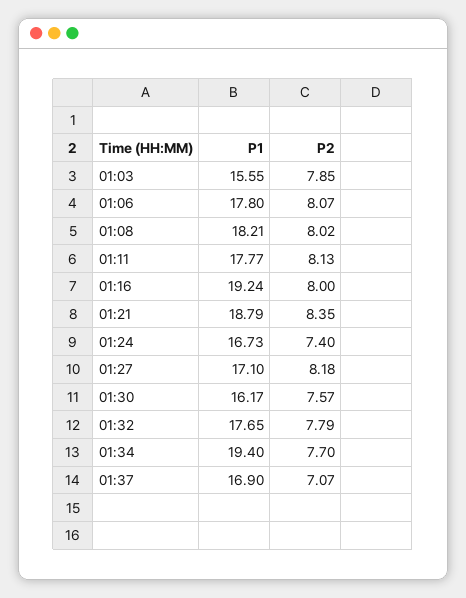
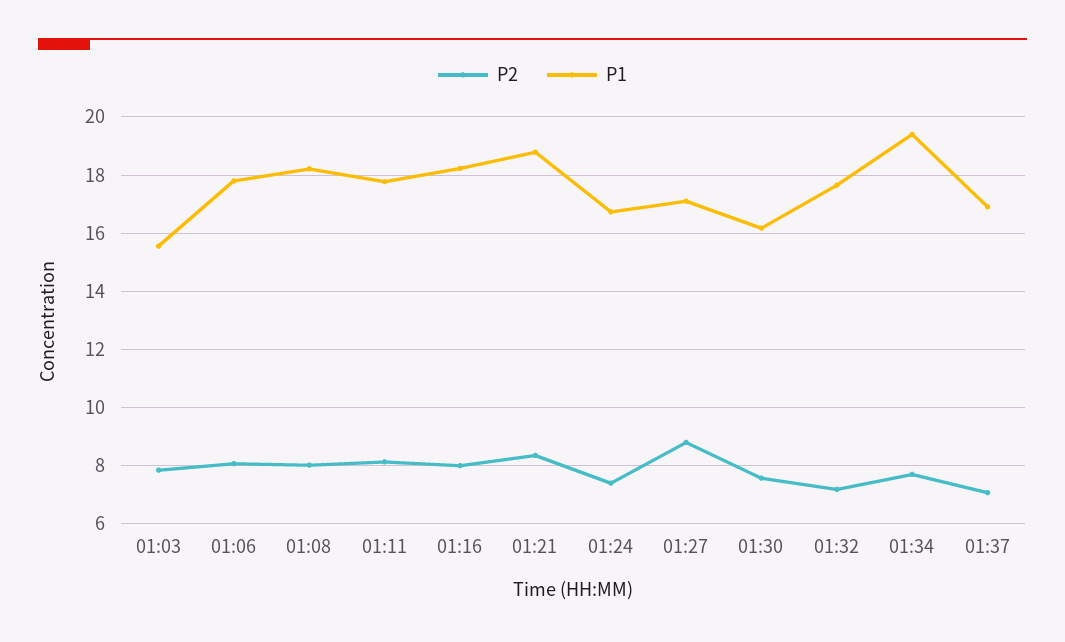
P1, 01:16: 19.24 -> 18.25
P2, 01:27: 8.18 -> 8.75
P2, 01:32: 7.79 -> 7.25

